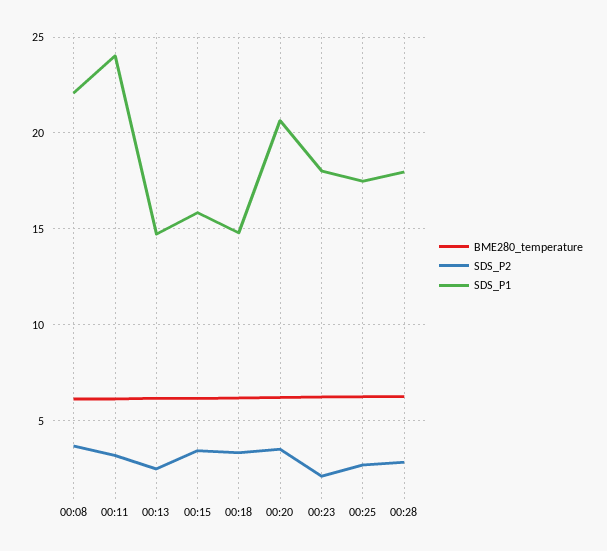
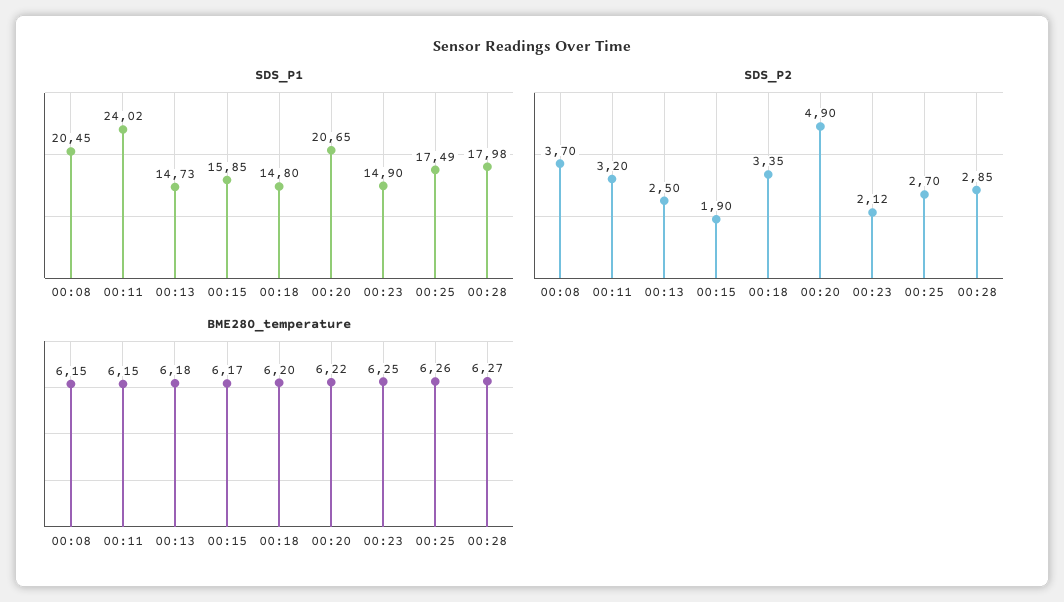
SDS_P1, 00:08: 22 -> 20.45
SDS_P2, 00:15: 3.5 -> 1.9
SDS_P2, 00:20: 3.5 -> 4.9
SDS_P1, 00:23: 18 -> 14.9

